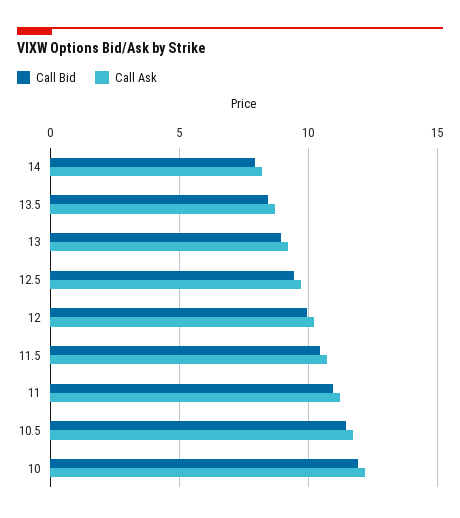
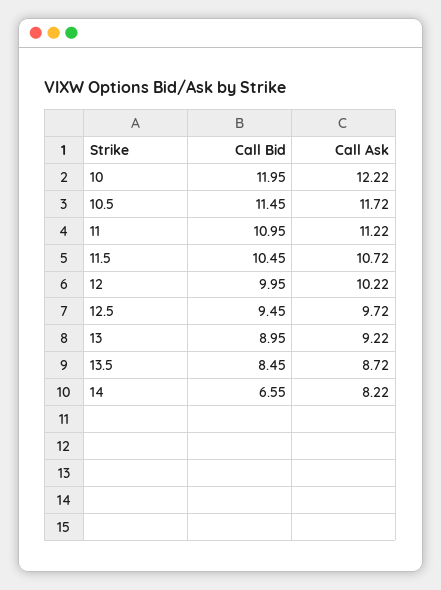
Call Bid, 14: 8 -> 6.55

